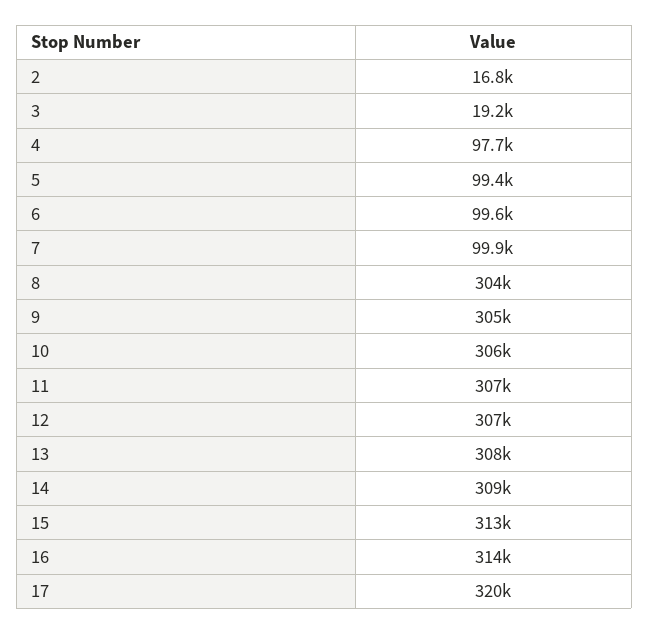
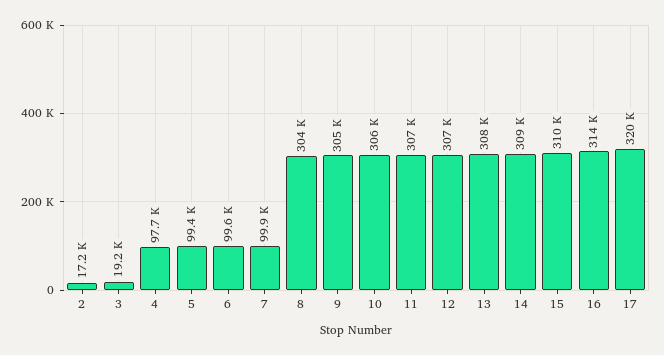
2: 16800 -> 17200
15: 313000 -> 310000

